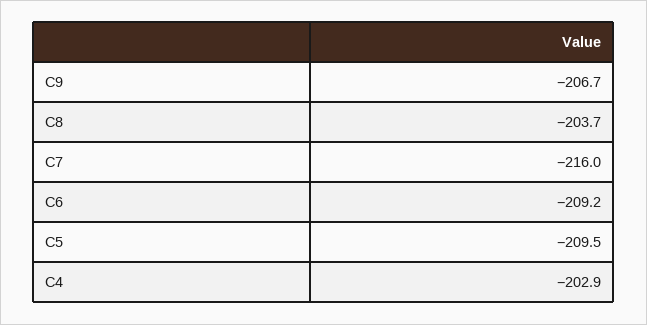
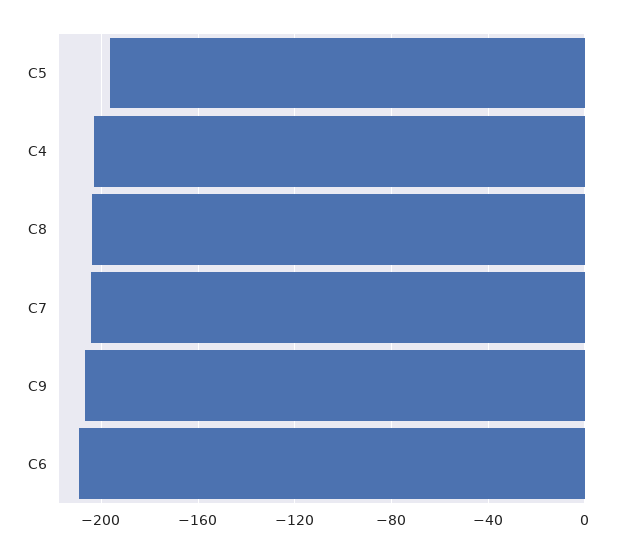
C7: -216 -> -205
C5: -209.5 -> -195

